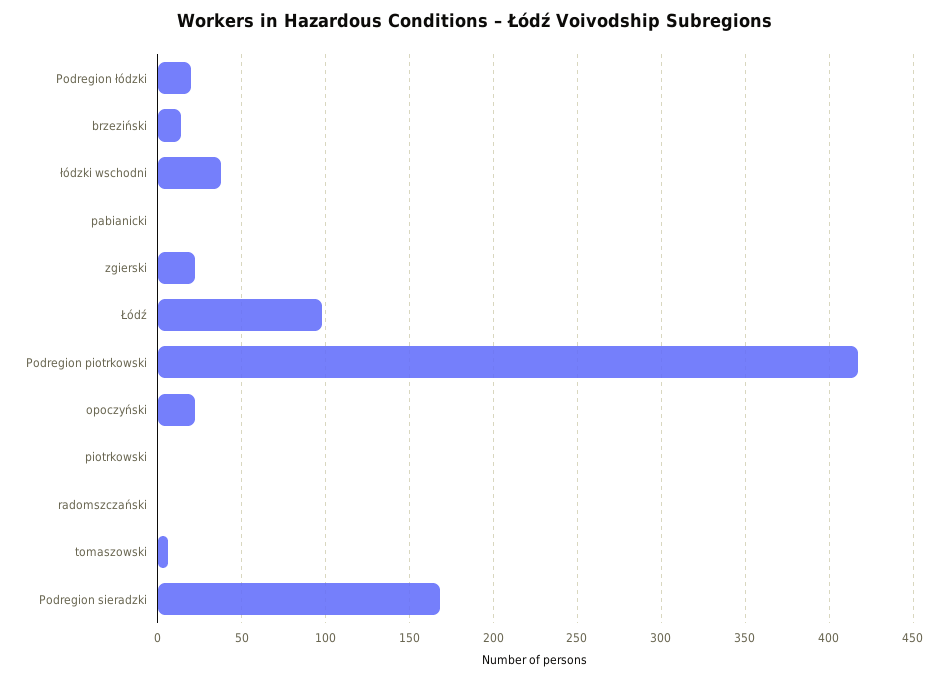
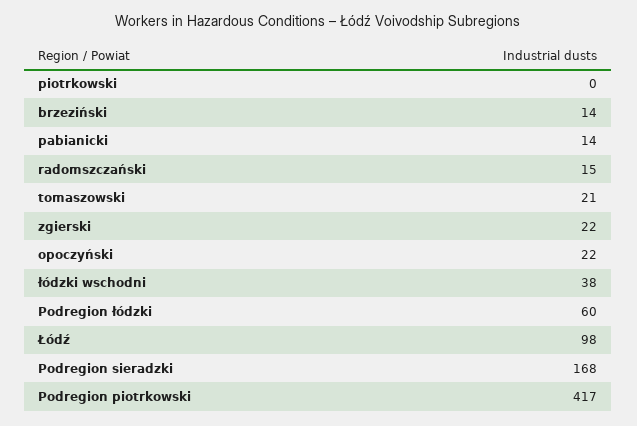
Podregion łódzki: 20 -> 60
pabianicki: 0 -> 14
radomszczański: 0 -> 15
tomaszowski: 5 -> 21

